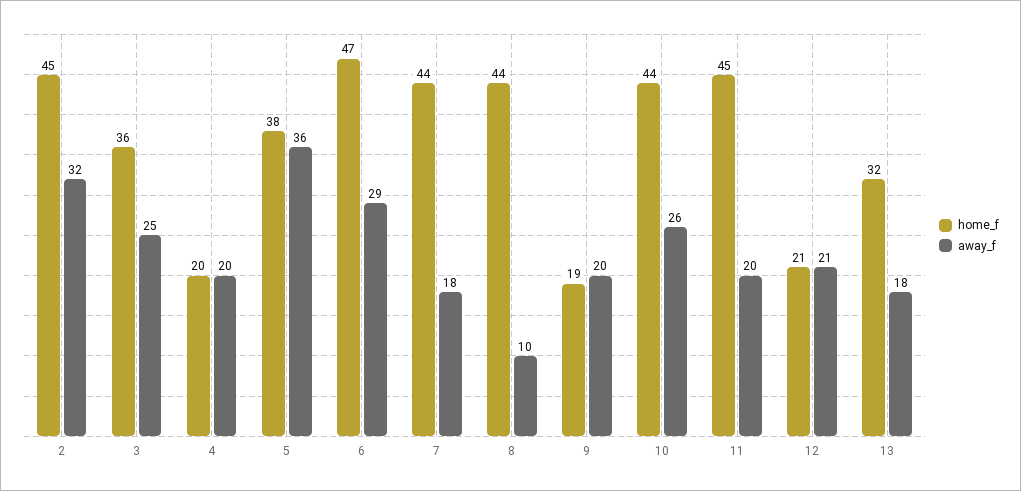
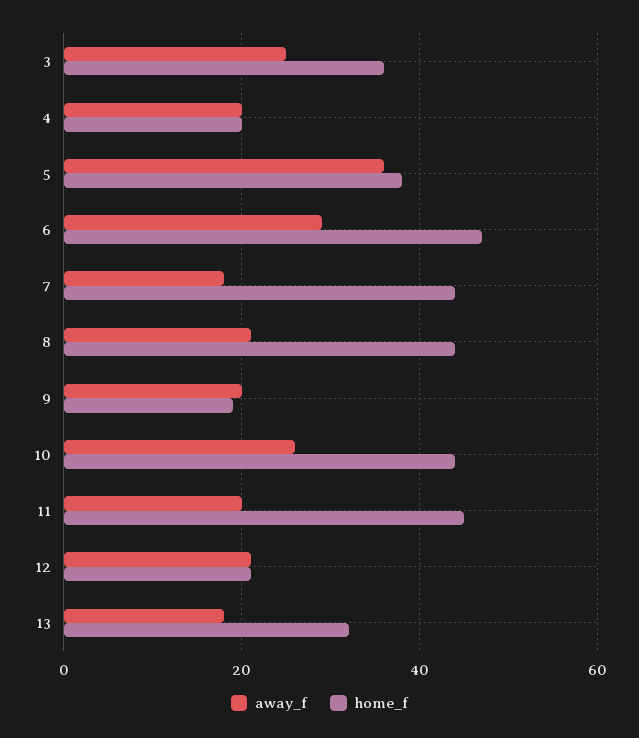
home_f, 2: 45 -> none
away_f, 2: 32 -> none
away_f, 8: 10 -> 20

